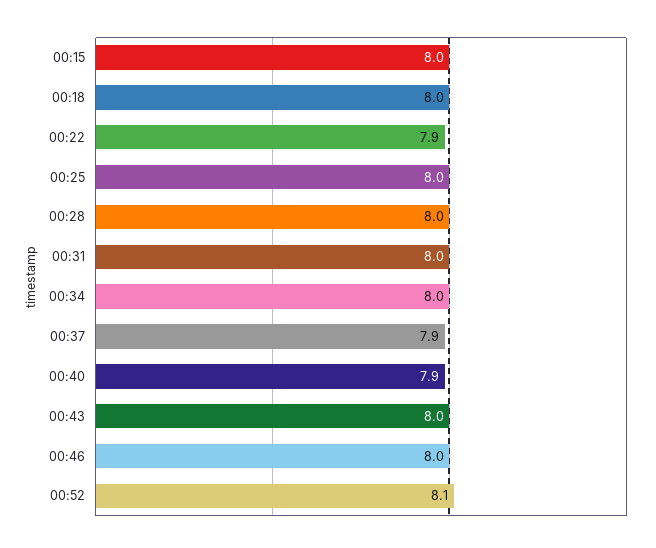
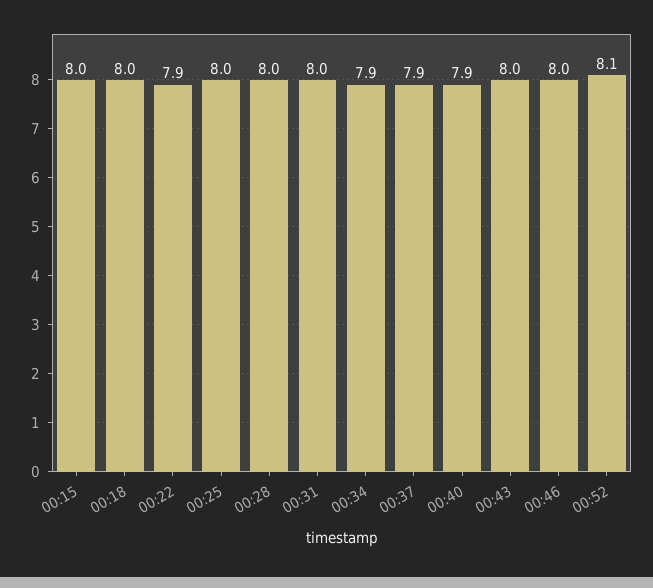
00:34: 8 -> 7.9

